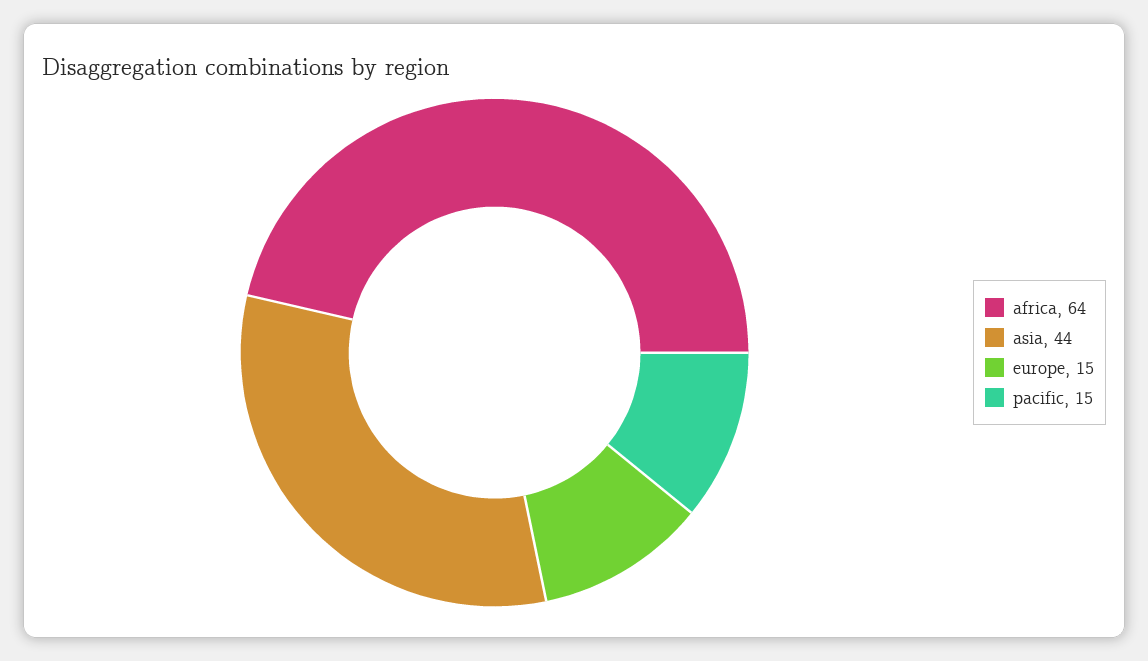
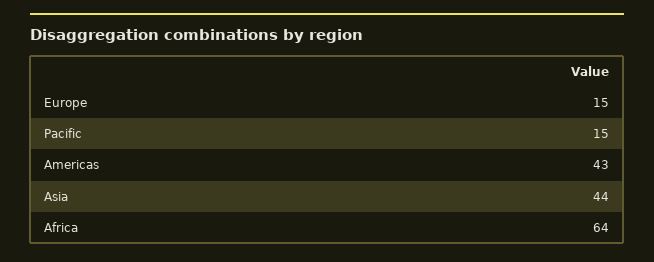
Americas: none -> 43

